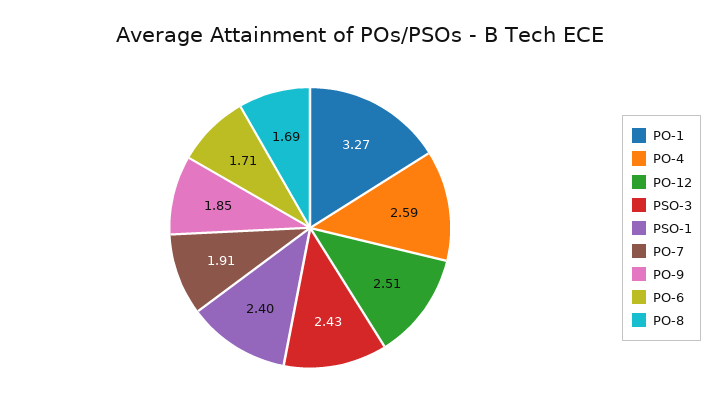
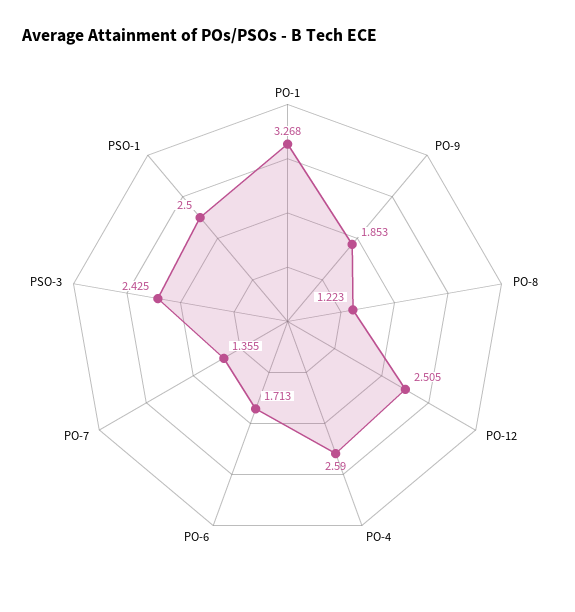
PSO-1: 2.4 -> 2.5
PO-7: 1.91 -> 1.355
PO-8: 1.69 -> 1.223

